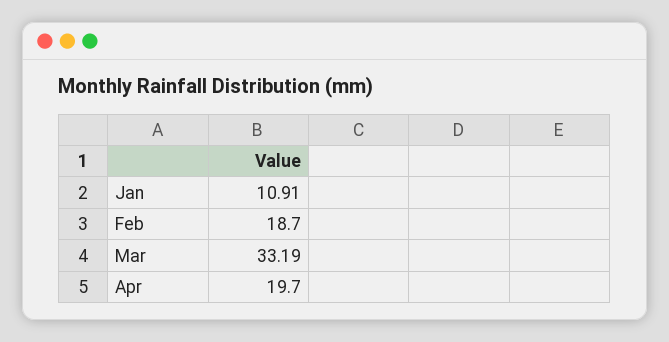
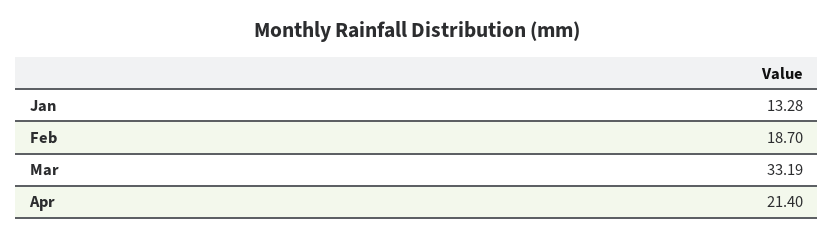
Jan: 10.91 -> 13.28
Apr: 19.7 -> 21.4

